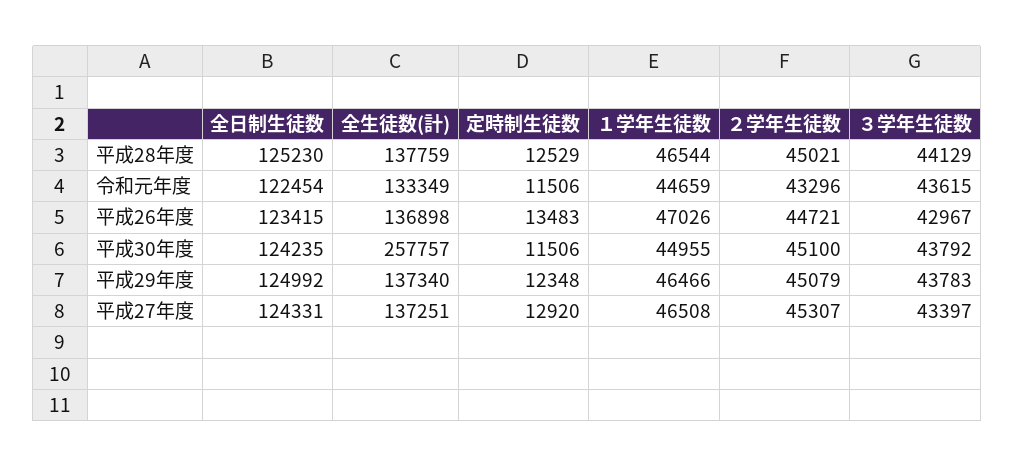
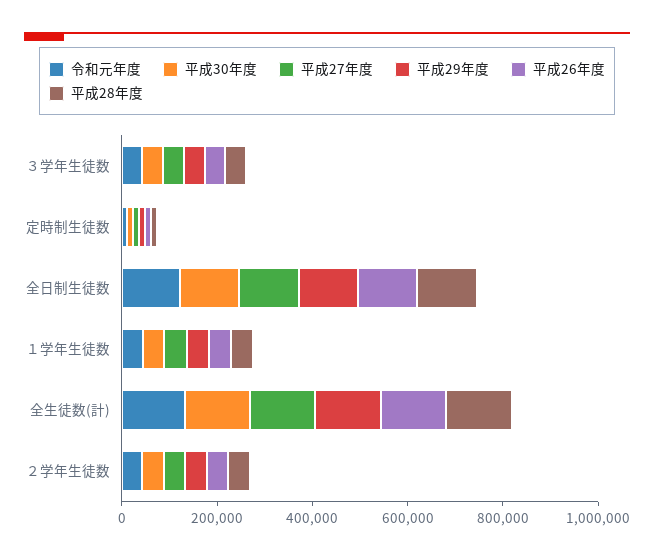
平成30年度, 全生徒数(計): 257757 -> 150000

